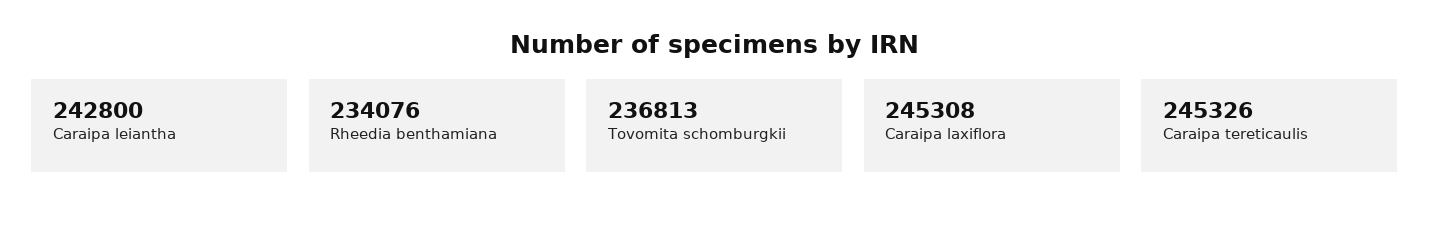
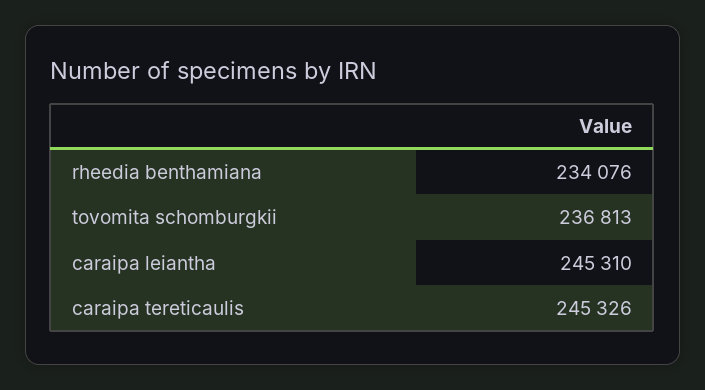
Caraipa leiantha: 242800 -> 245310
Caraipa laxiflora: 245308 -> none

